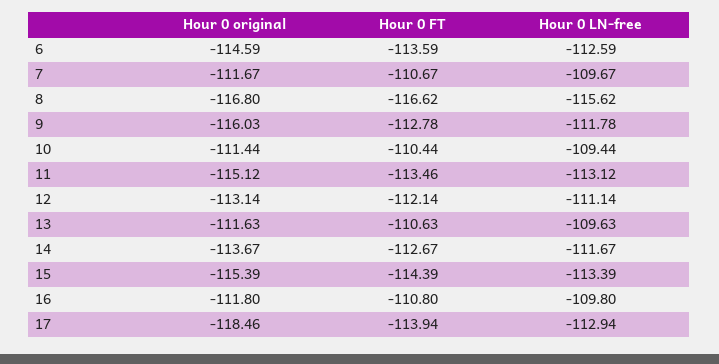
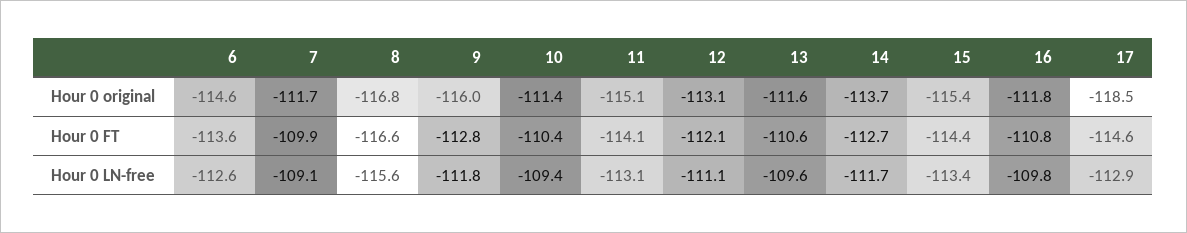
Hour 0 FT, 7: -110.67 -> -109.9
Hour 0 LN-free, 7: -109.67 -> -109.1
Hour 0 FT, 11: -113.46 -> -114.1
Hour 0 FT, 17: -113.94 -> -114.6

